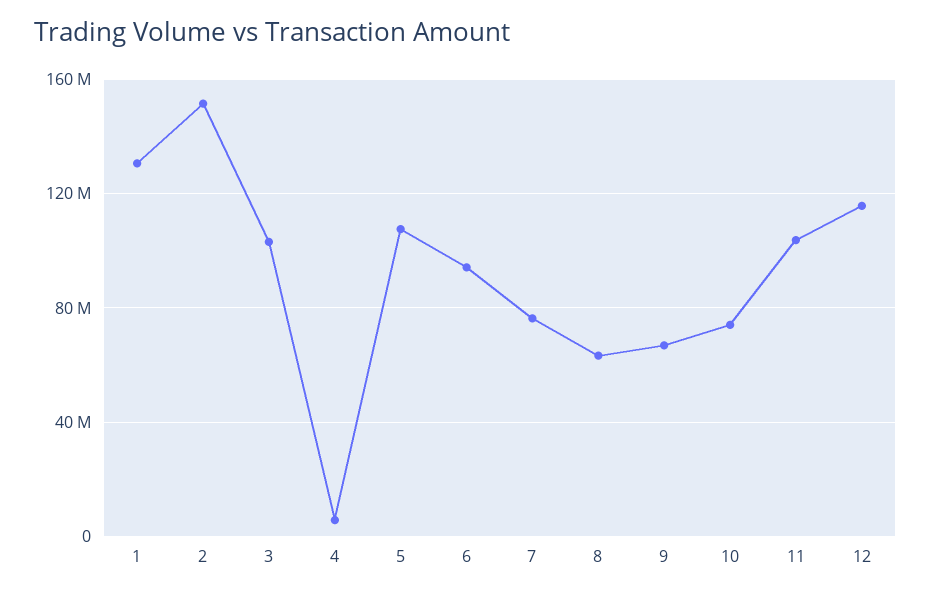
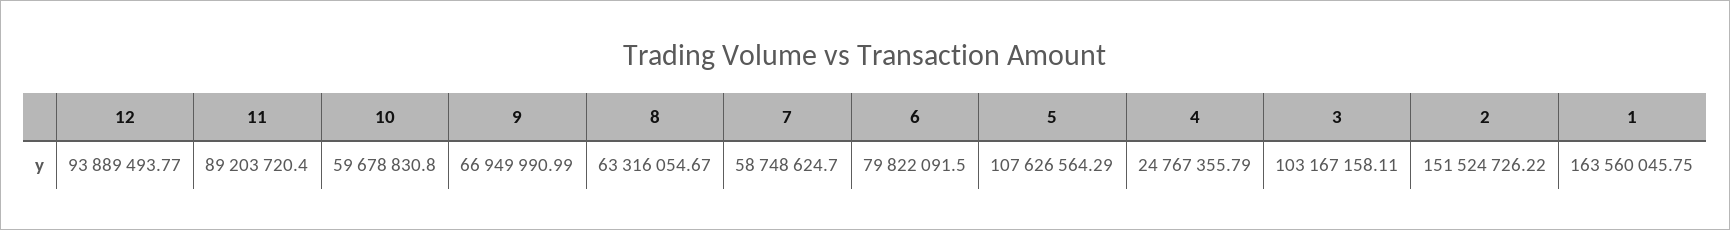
1: 130000000 -> 163560045.75
4: 5000000 -> 24767355.79
6: 95000000 -> 79822091.5
7: 75000000 -> 58748624.7
10: 75000000 -> 59678830.8
11: 105000000 -> 89203720.4
12: 115000000 -> 93889493.77

